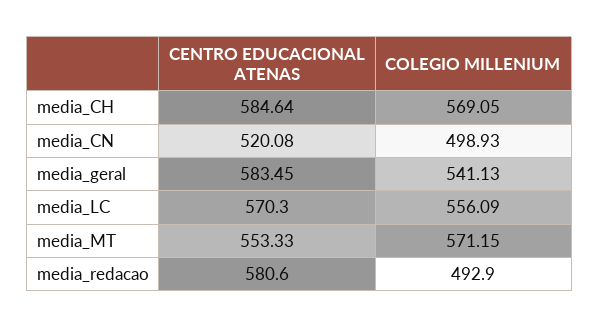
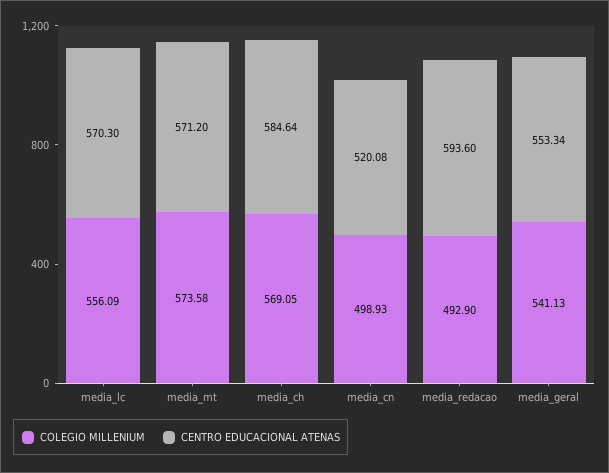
CENTRO EDUCACIONAL ATENAS, media_geral: 583.45 -> 553.34
CENTRO EDUCACIONAL ATENAS, media_MT: 553.33 -> 571.2
COLEGIO MILLENIUM, media_MT: 571.15 -> 573.58
CENTRO EDUCACIONAL ATENAS, media_redacao: 580.6 -> 593.6

